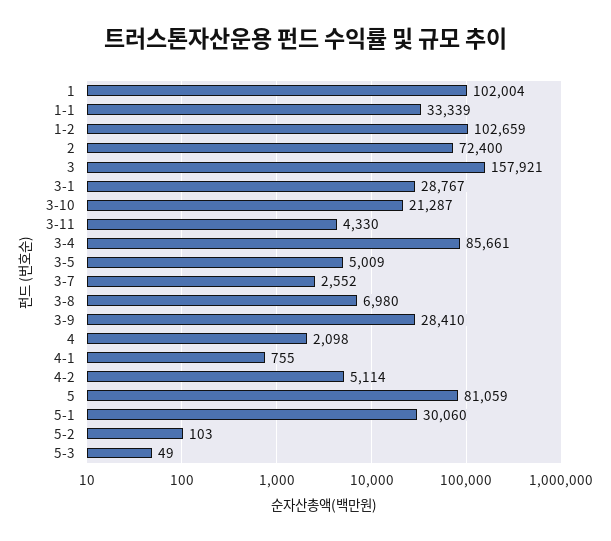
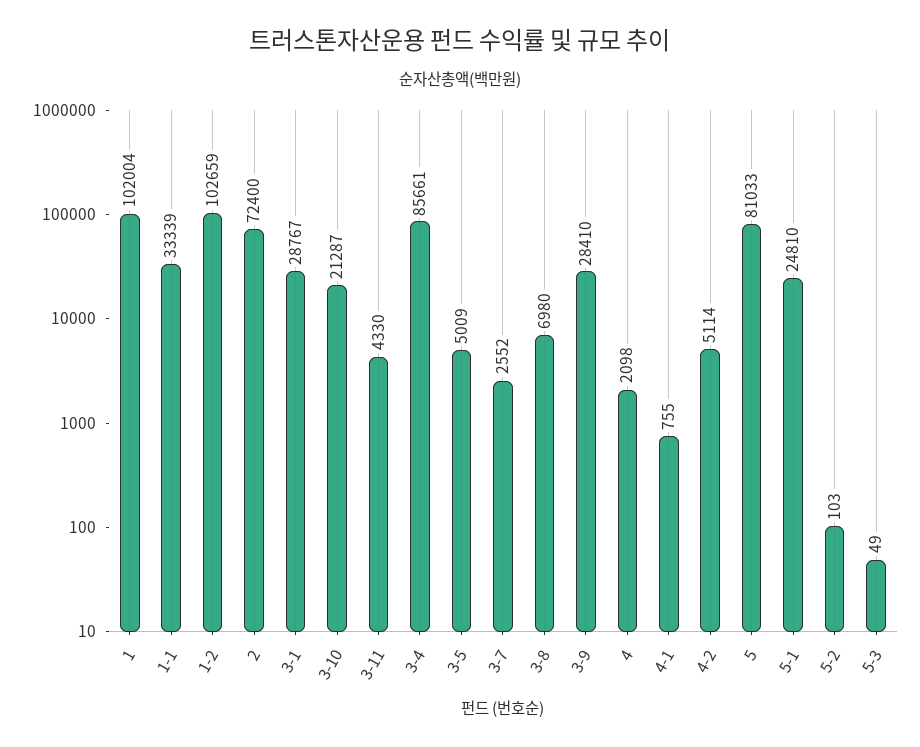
3: 157921 -> none
5: 81059 -> 81033
5-1: 30060 -> 24810

